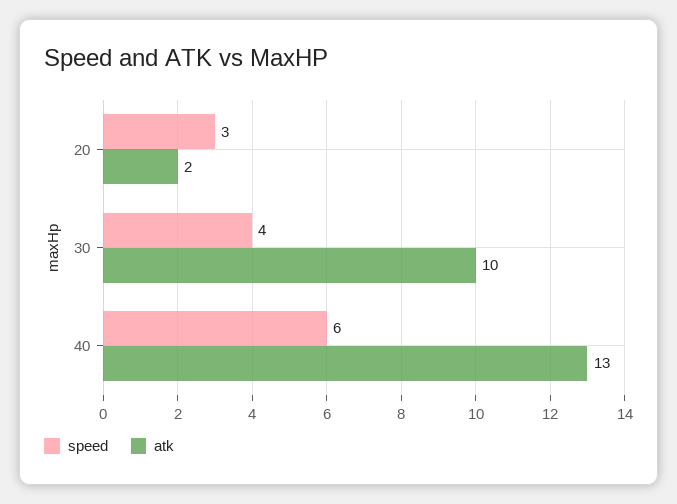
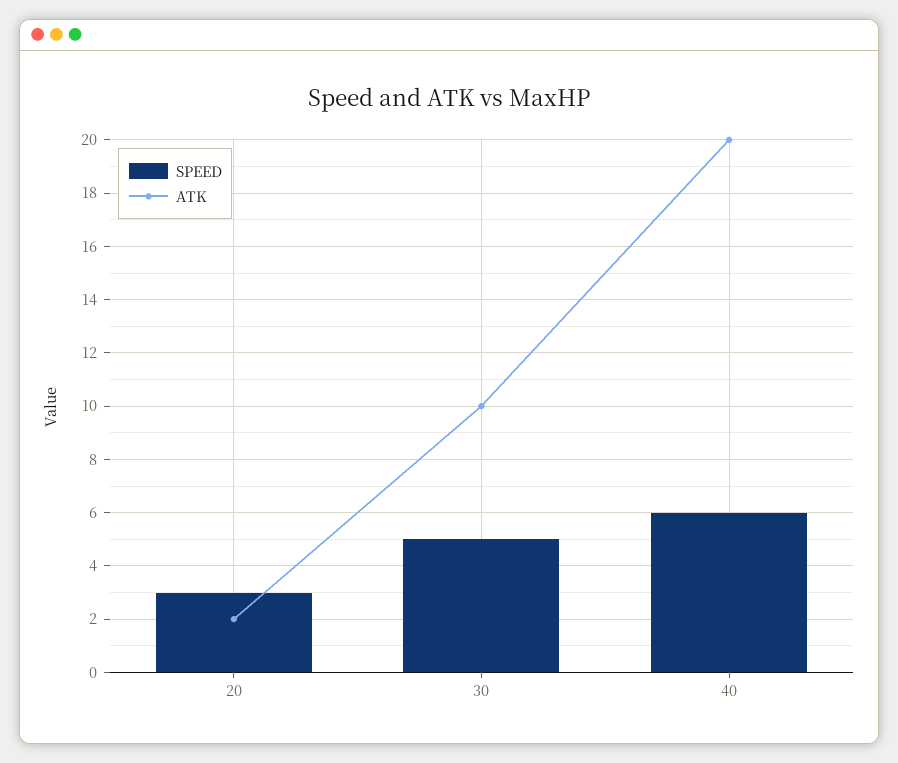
speed, 30: 4 -> 5
atk, 40: 13 -> 20

